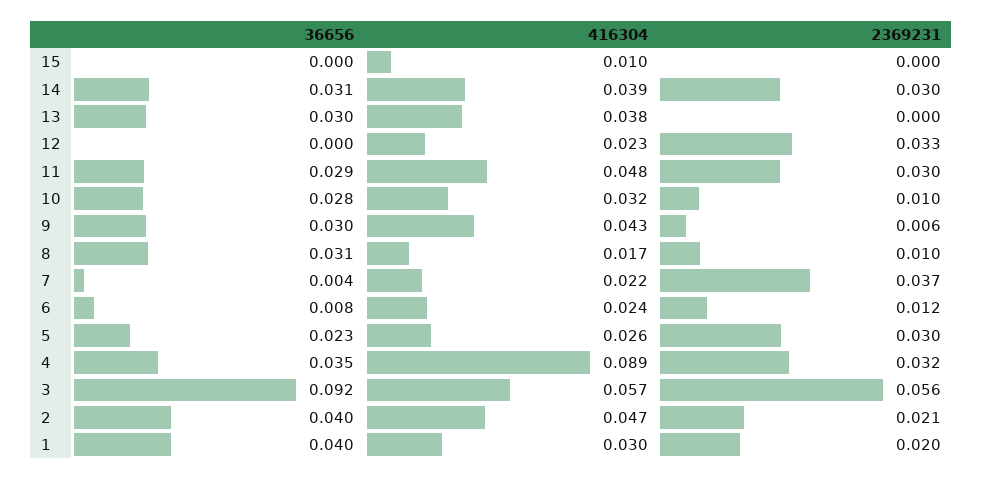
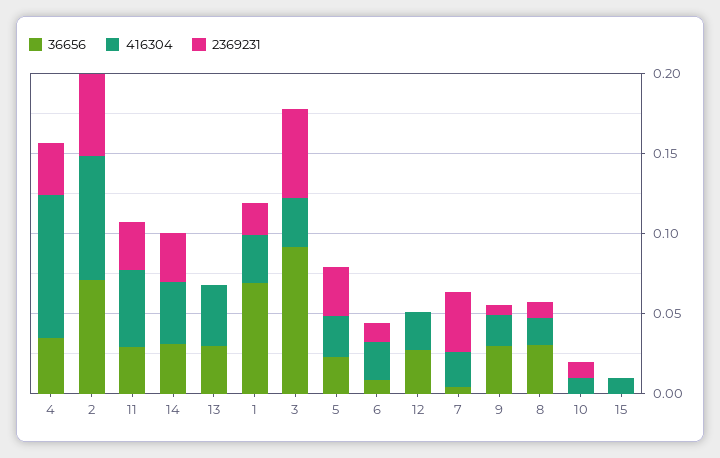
36656, 12: 0 -> 0.03
2369231, 12: 0.033 -> 0
36656, 10: 0.028 -> 0
416304, 10: 0.032 -> 0.01
416304, 9: 0.043 -> 0.02
416304, 3: 0.057 -> 0.03
36656, 2: 0.04 -> 0.07
416304, 2: 0.047 -> 0.08
2369231, 2: 0.021 -> 0.05
36656, 1: 0.04 -> 0.07

